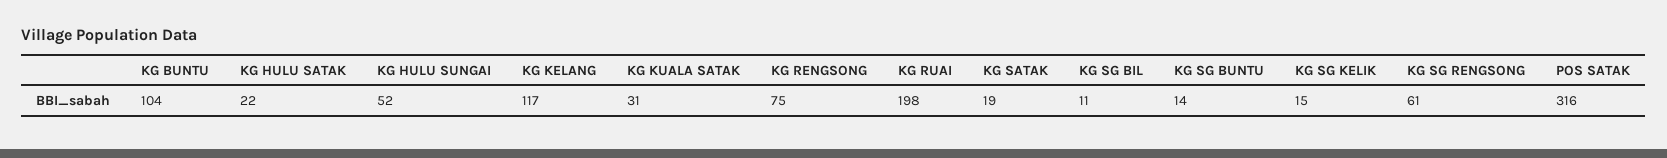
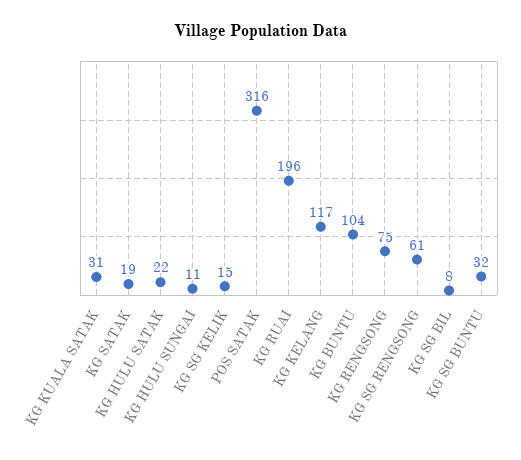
KG HULU SUNGAI: 52 -> 11
KG RUAI: 198 -> 196
KG SG BIL: 11 -> 8
KG SG BUNTU: 14 -> 32

